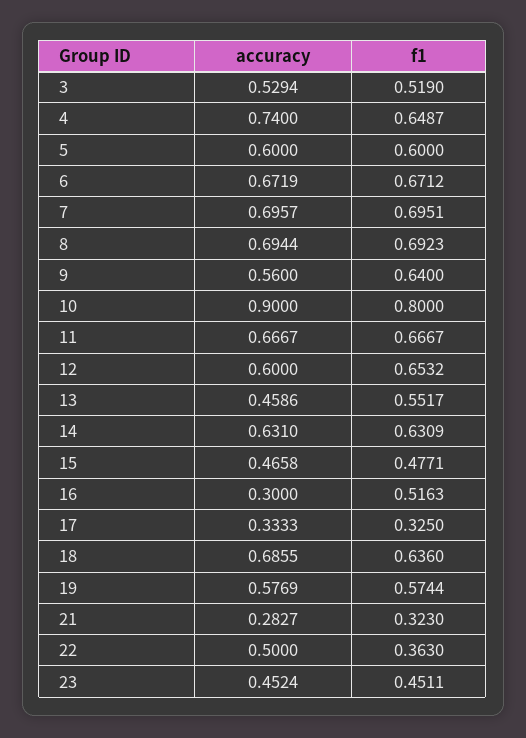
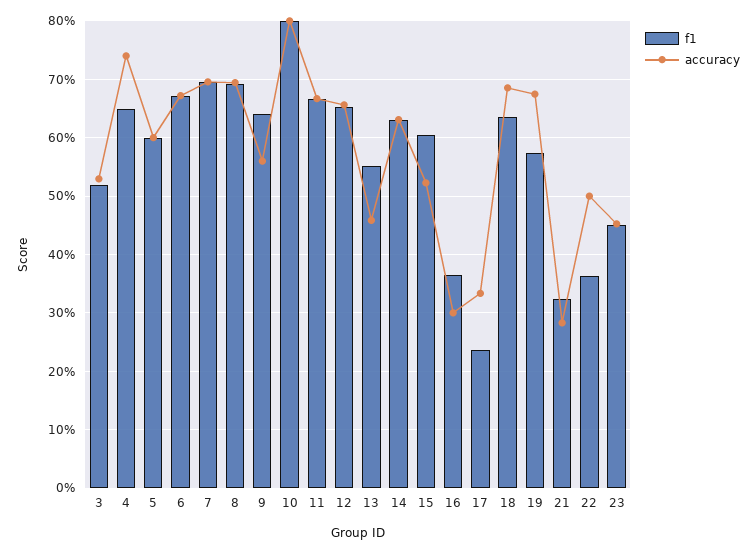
accuracy, 10: 0.9 -> 0.8
accuracy, 12: 0.6 -> 0.66
accuracy, 15: 0.4658 -> 0.52
f1, 15: 0.4771 -> 0.6
f1, 16: 0.5163 -> 0.36
f1, 17: 0.325 -> 0.24
accuracy, 19: 0.5769 -> 0.68

